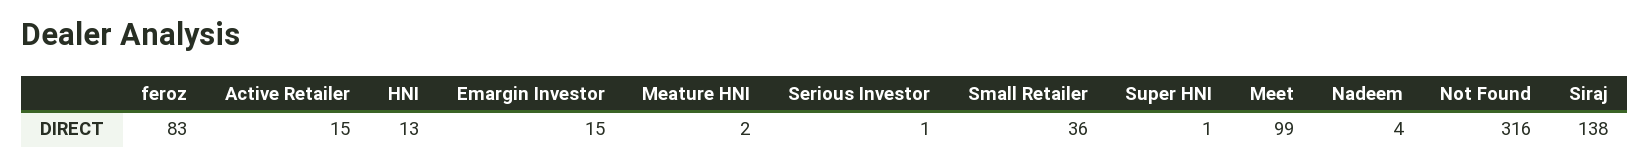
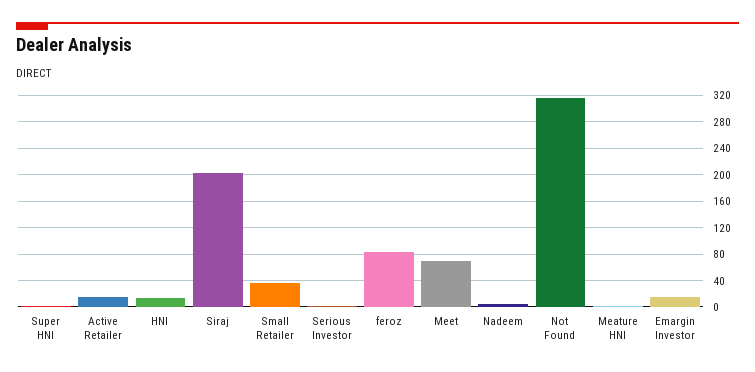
Meet: 99 -> 70
Siraj: 138 -> 200

